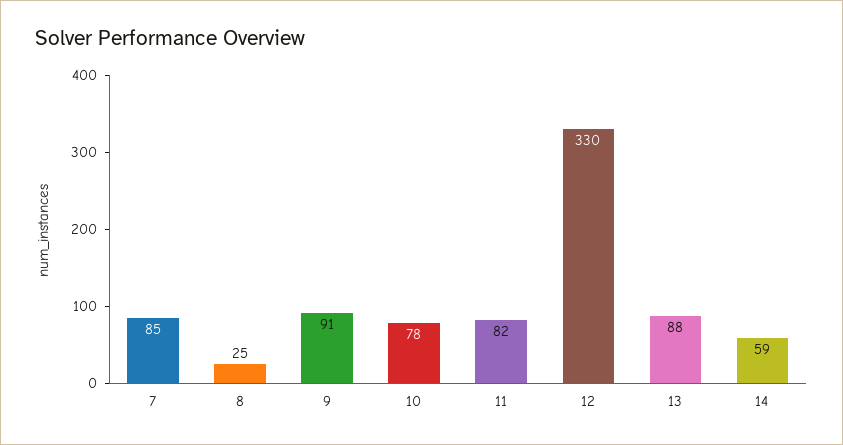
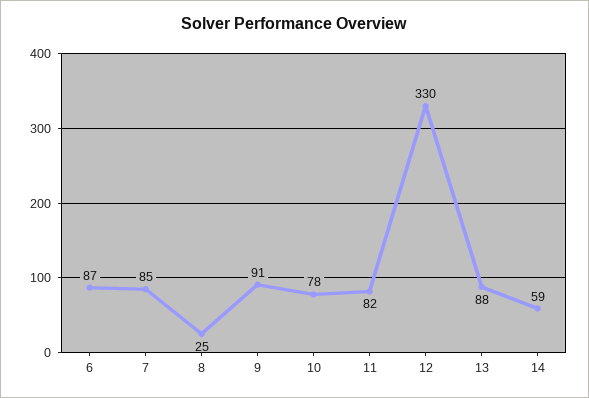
6: none -> 87

